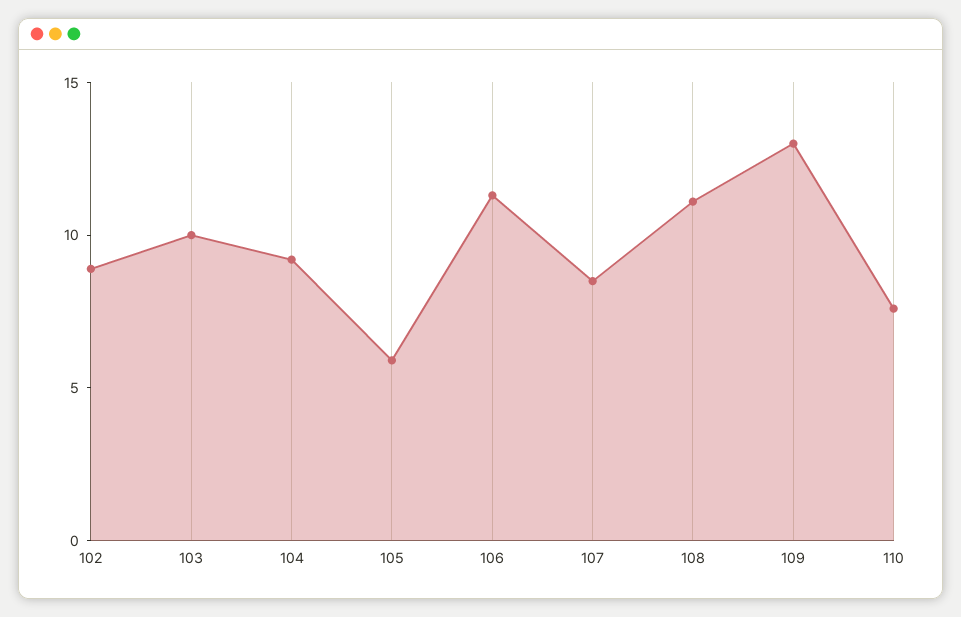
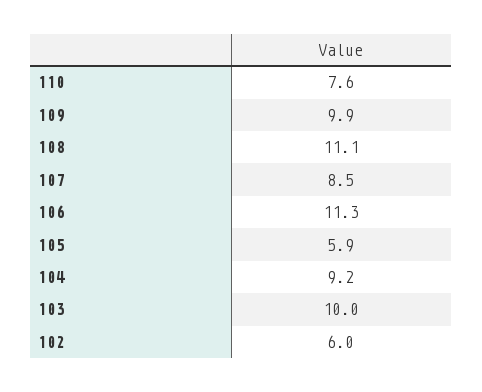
102: 9 -> 6
109: 13 -> 9.9

